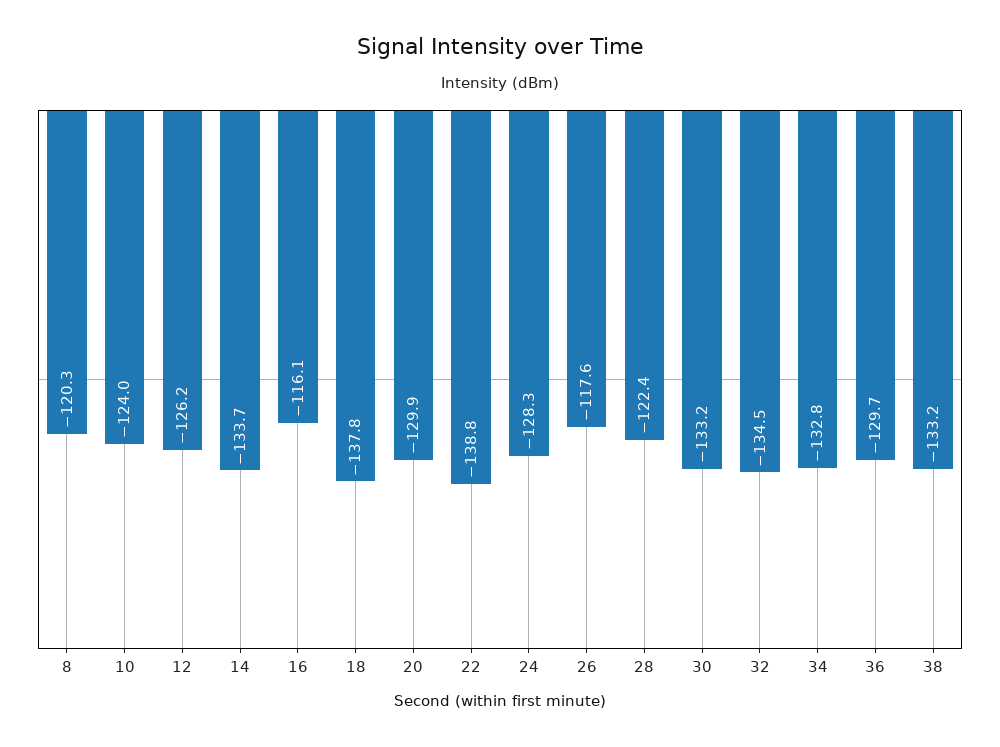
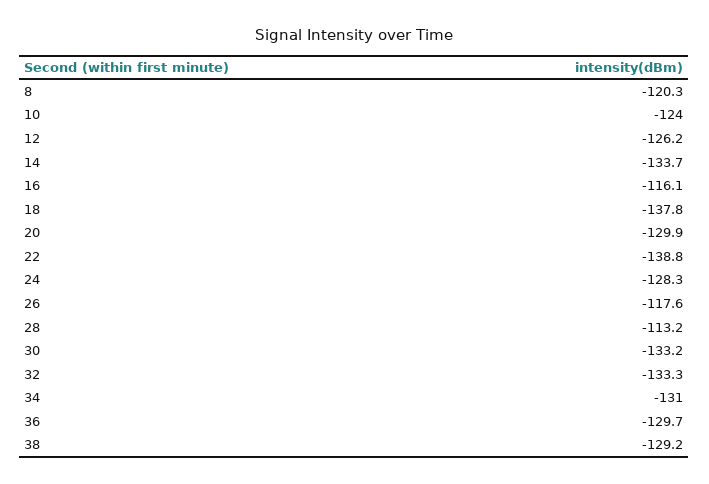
28: -122.4 -> -113.2
32: -134.5 -> -133.3
34: -132.8 -> -131
38: -133.2 -> -129.2

